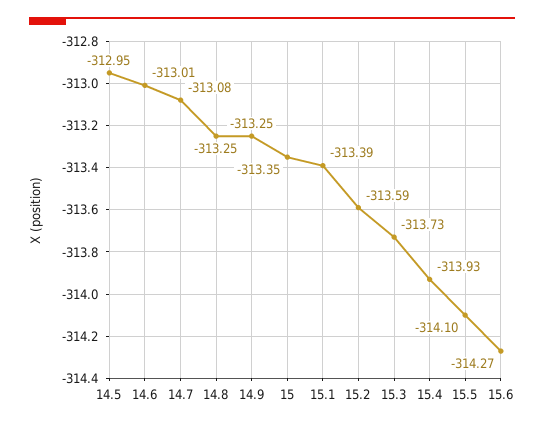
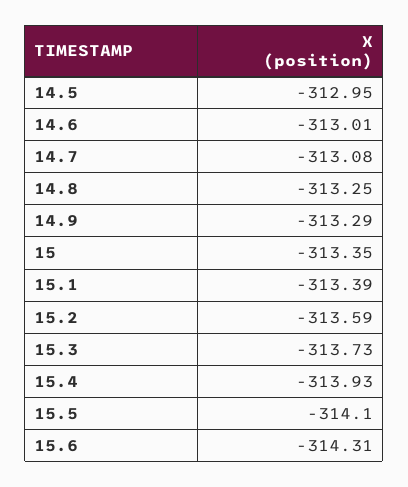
14.9: -313.25 -> -313.29
15.6: -314.27 -> -314.31

